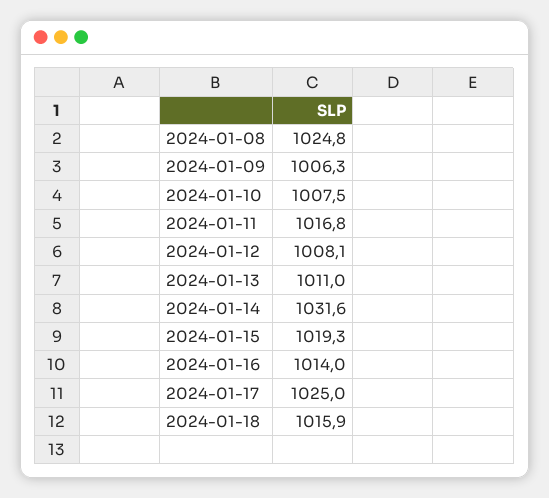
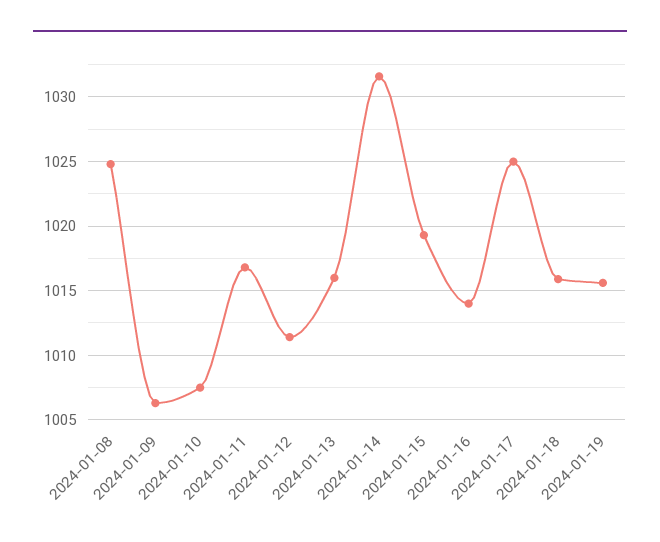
2024-01-12: 1008.1 -> 1011.5
2024-01-13: 1011 -> 1016
2024-01-19: none -> 1015.5

